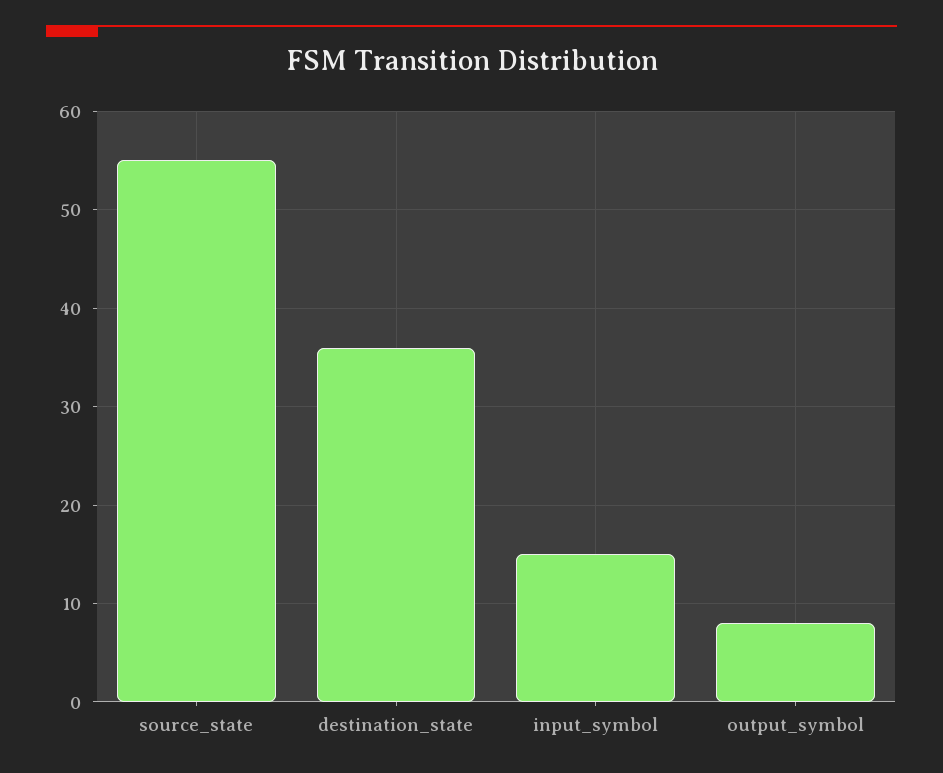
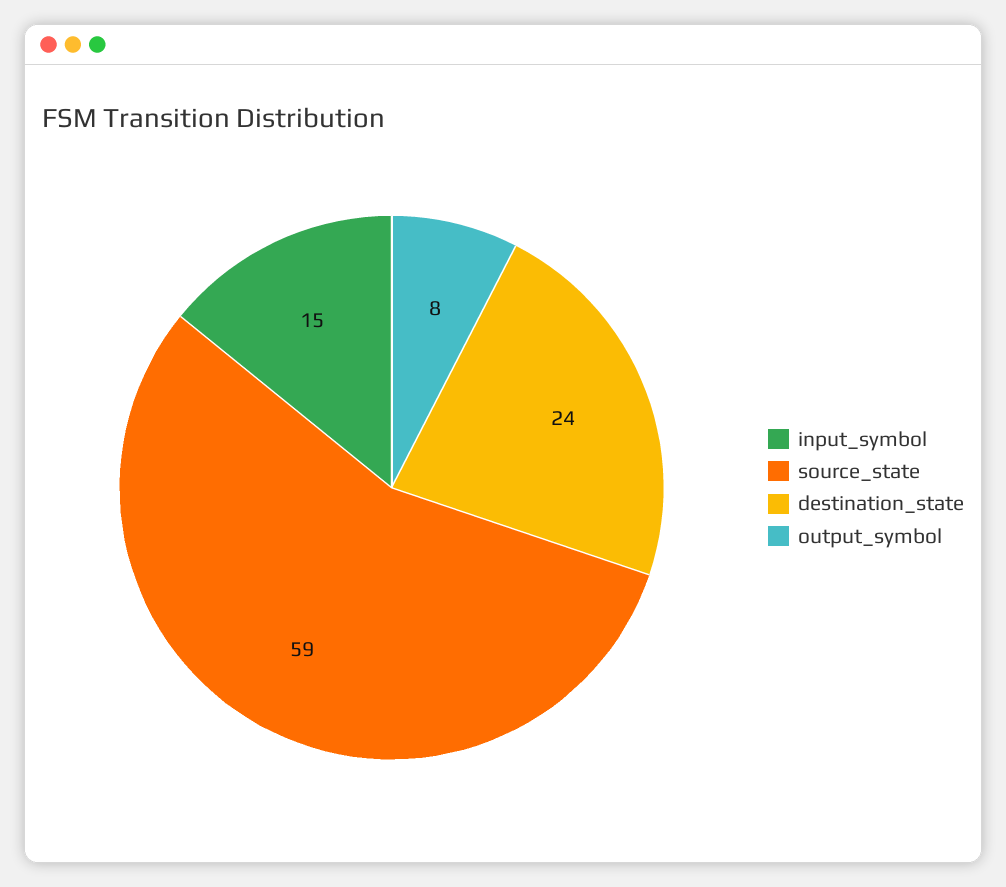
source_state: 55 -> 59
destination_state: 36 -> 24

